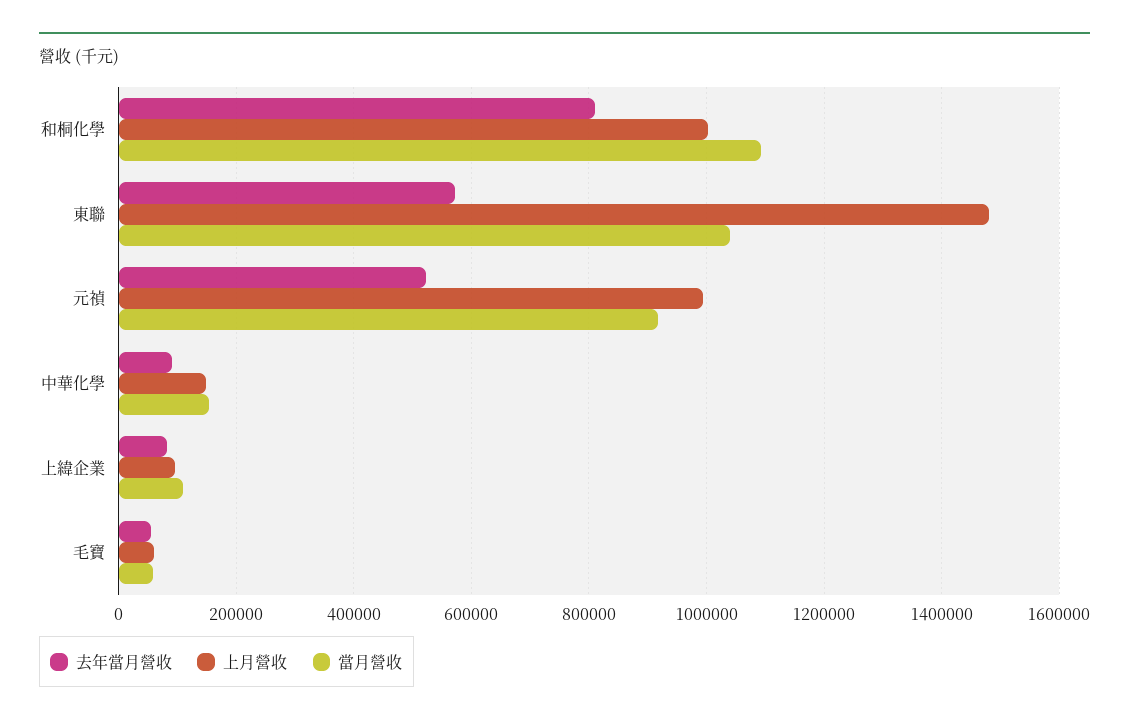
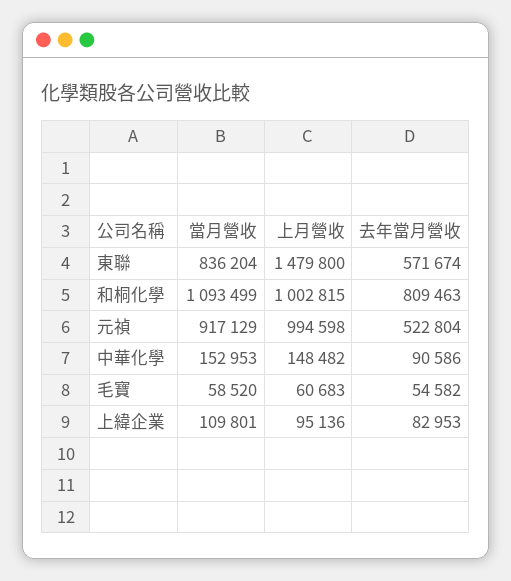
當月營收, 東聯: 1040000 -> 836204

